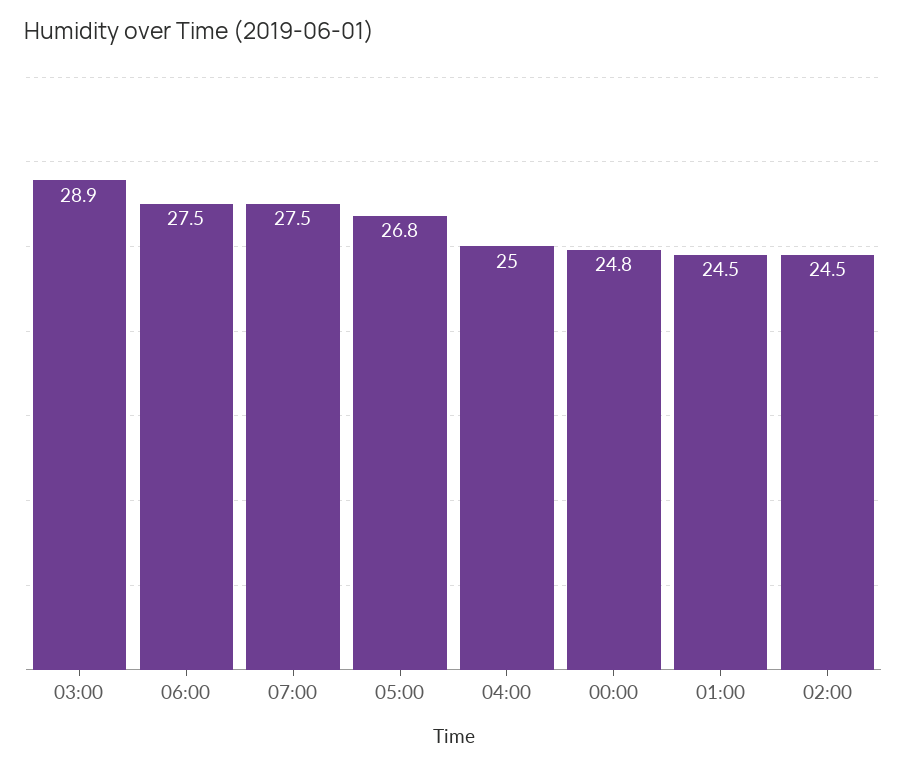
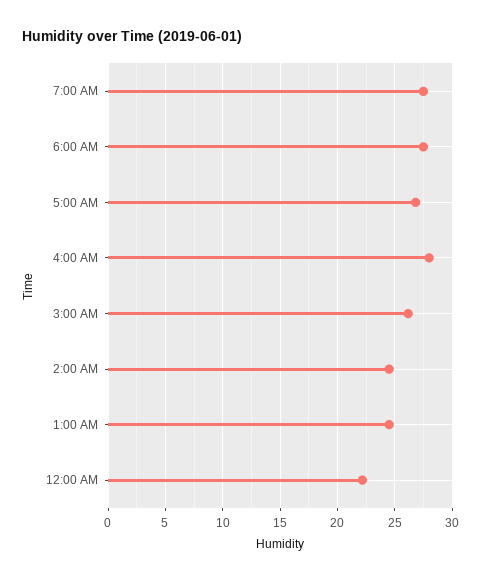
03:00: 28.9 -> 26
04:00: 25 -> 28
00:00: 24.8 -> 22

